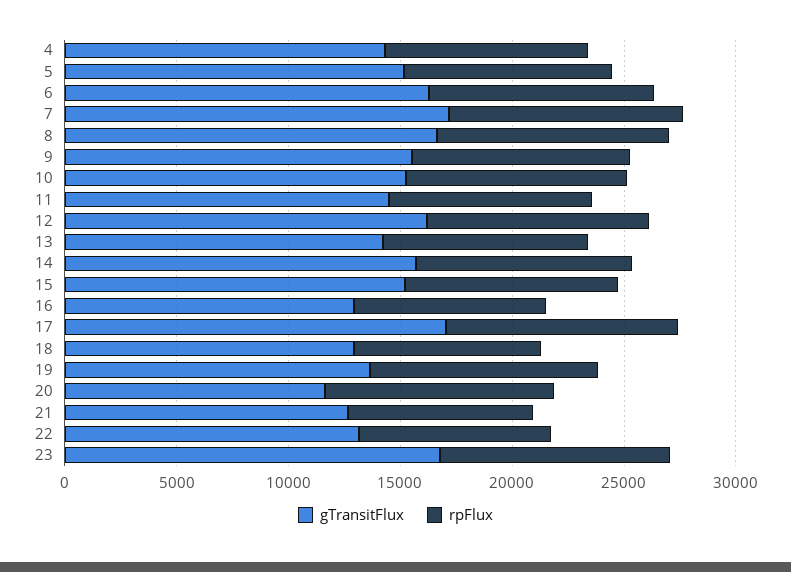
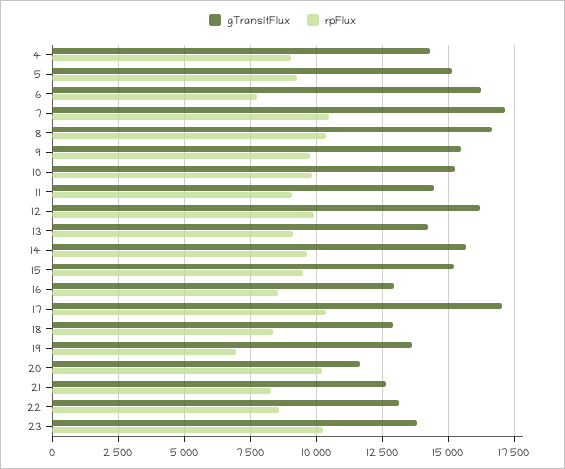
rpFlux, 6: 10000 -> 7750
rpFlux, 19: 10000 -> 7000
gTransitFlux, 23: 17000 -> 13750

